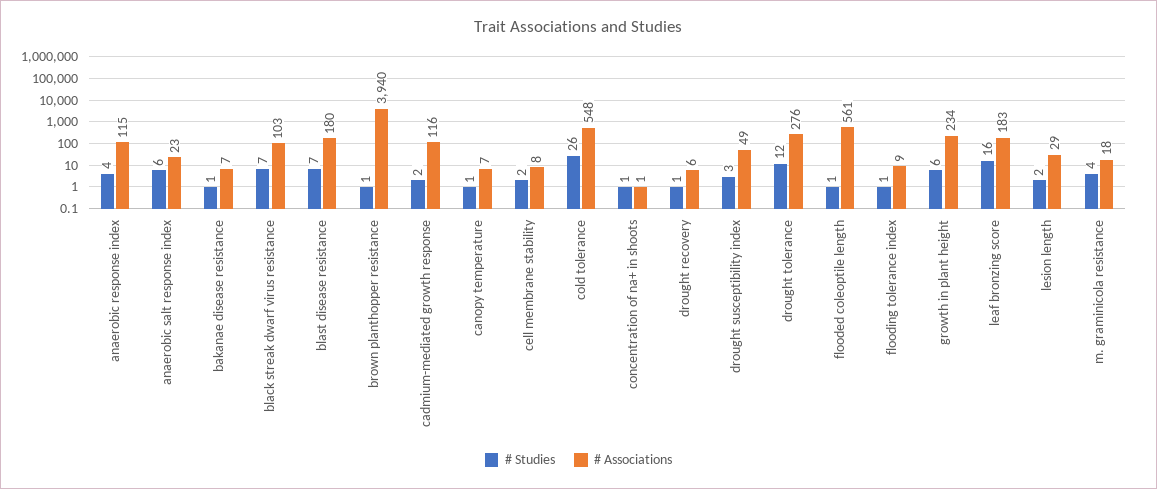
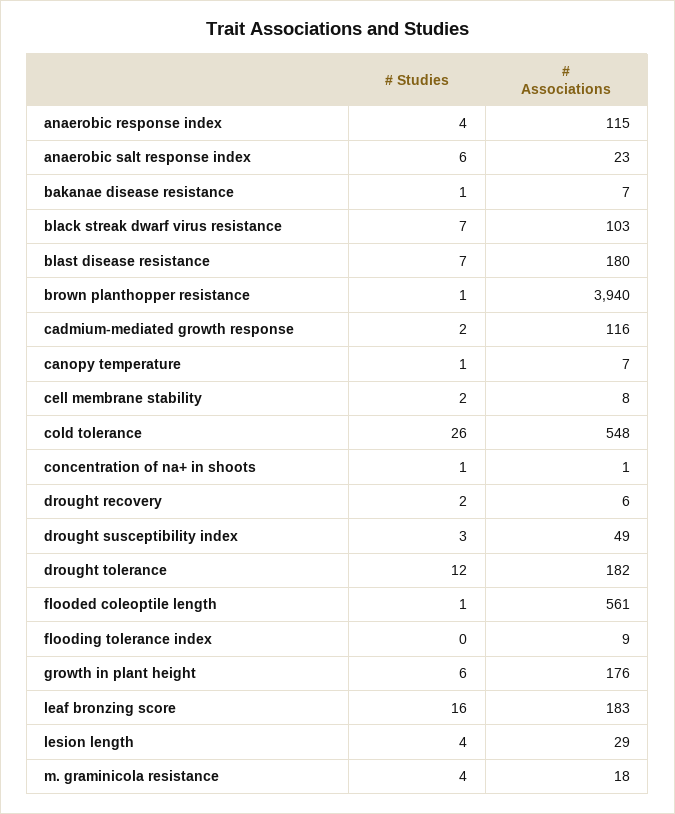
# Studies, drought recovery: 1 -> 2
# Associations, drought tolerance: 276 -> 182
# Studies, flooding tolerance index: 1 -> 0
# Associations, growth in plant height: 234 -> 176
# Studies, lesion length: 2 -> 4

